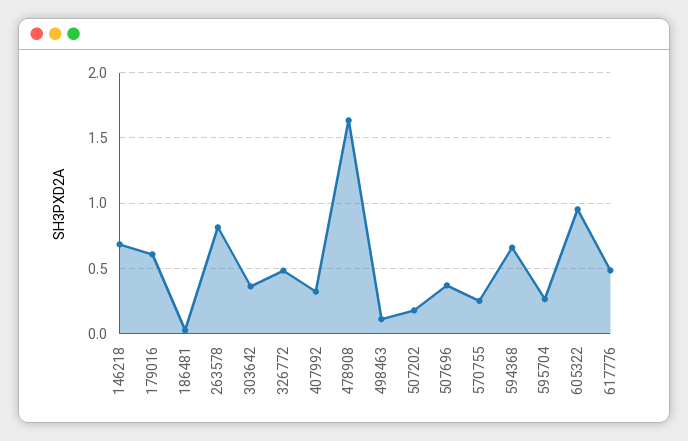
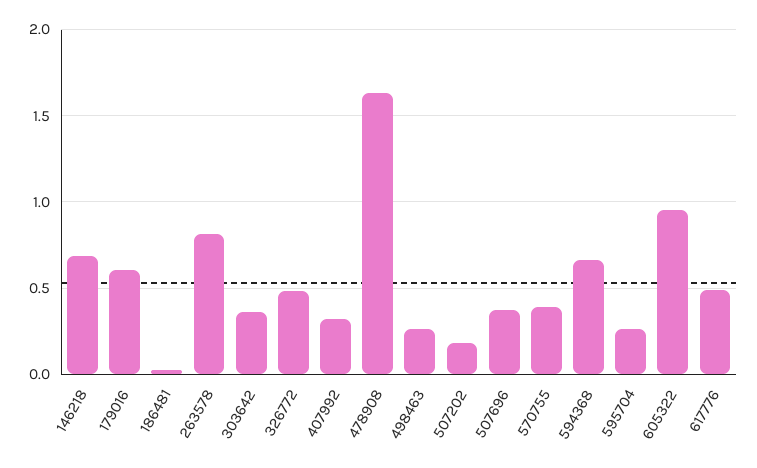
498463: 0.1 -> 0.25
570755: 0.25 -> 0.4

